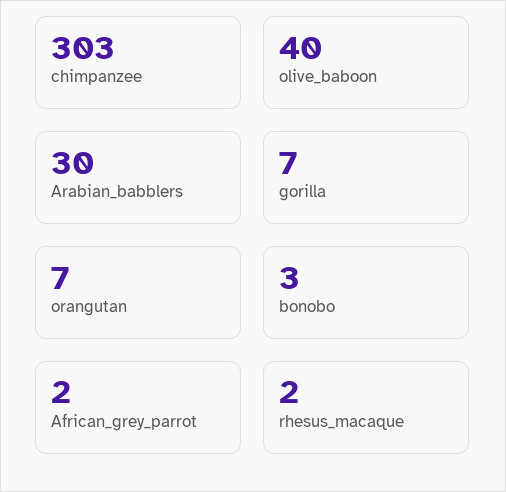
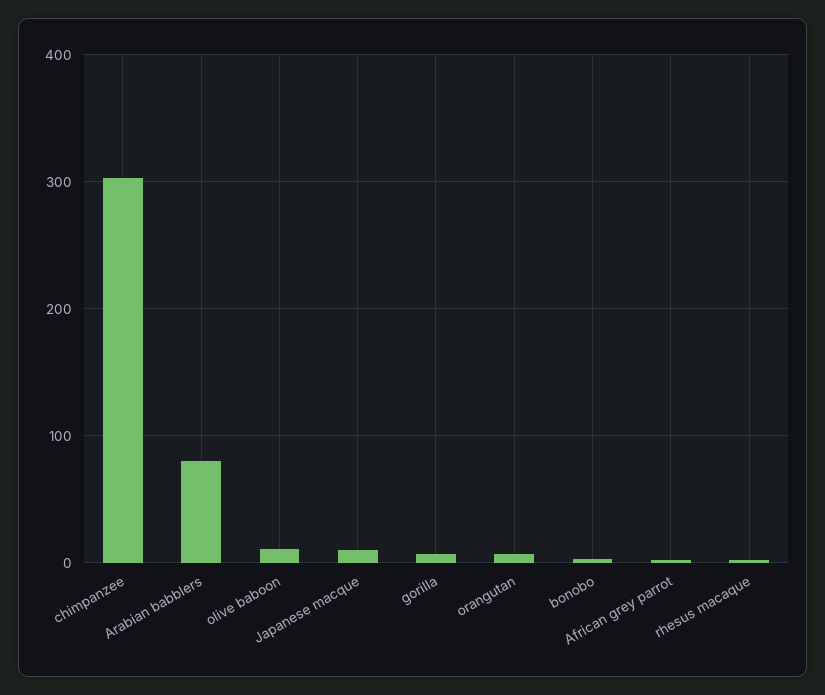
olive_baboon: 40 -> 10
Arabian_babblers: 30 -> 80
Japanese macque: none -> 10

